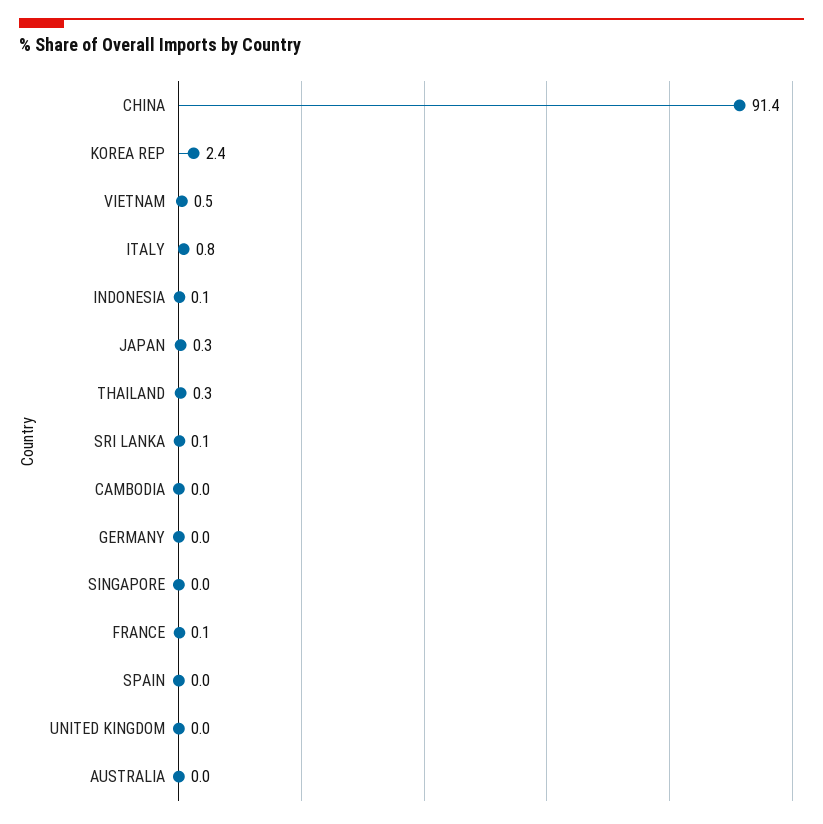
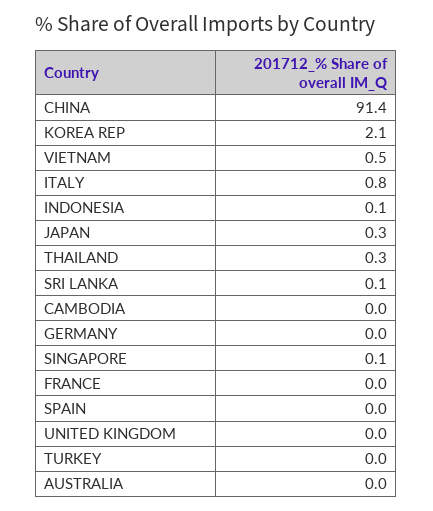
KOREA REP: 2.4 -> 2.1
SINGAPORE: 0 -> 0.1
FRANCE: 0.1 -> 0
TURKEY: none -> 0

